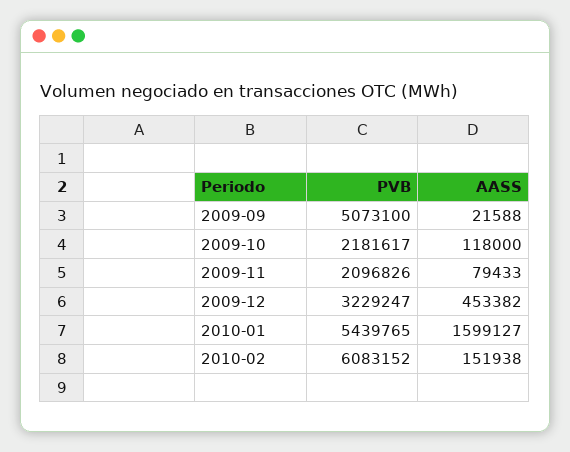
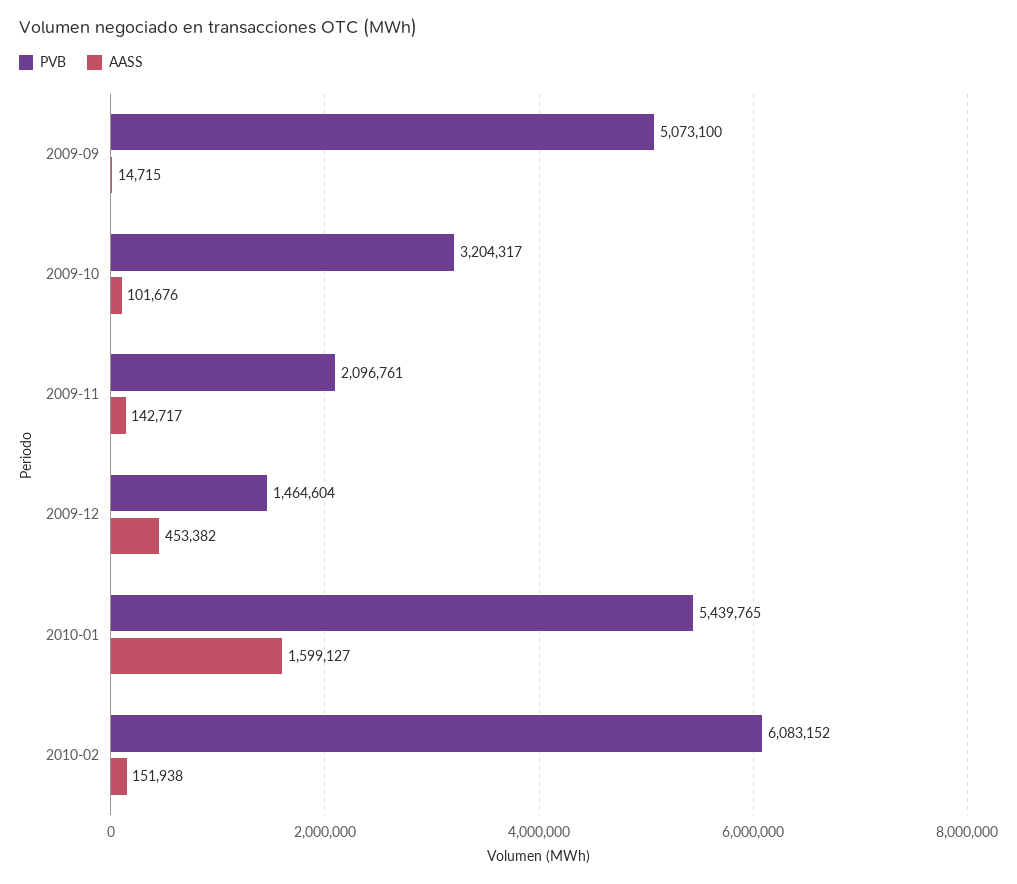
AASS, 2009-09: 21588 -> 14715
PVB, 2009-10: 2181617 -> 3204317
AASS, 2009-10: 118000 -> 101676
PVB, 2009-11: 2096826 -> 2096761
AASS, 2009-11: 79433 -> 142717
PVB, 2009-12: 3229247 -> 1464604

